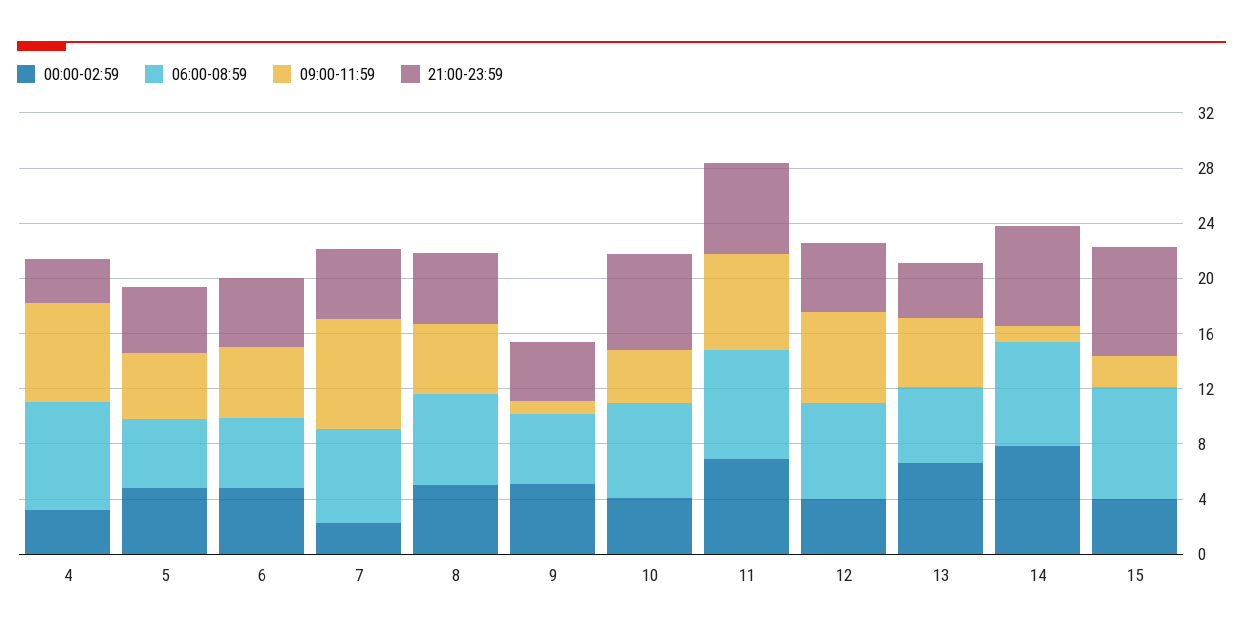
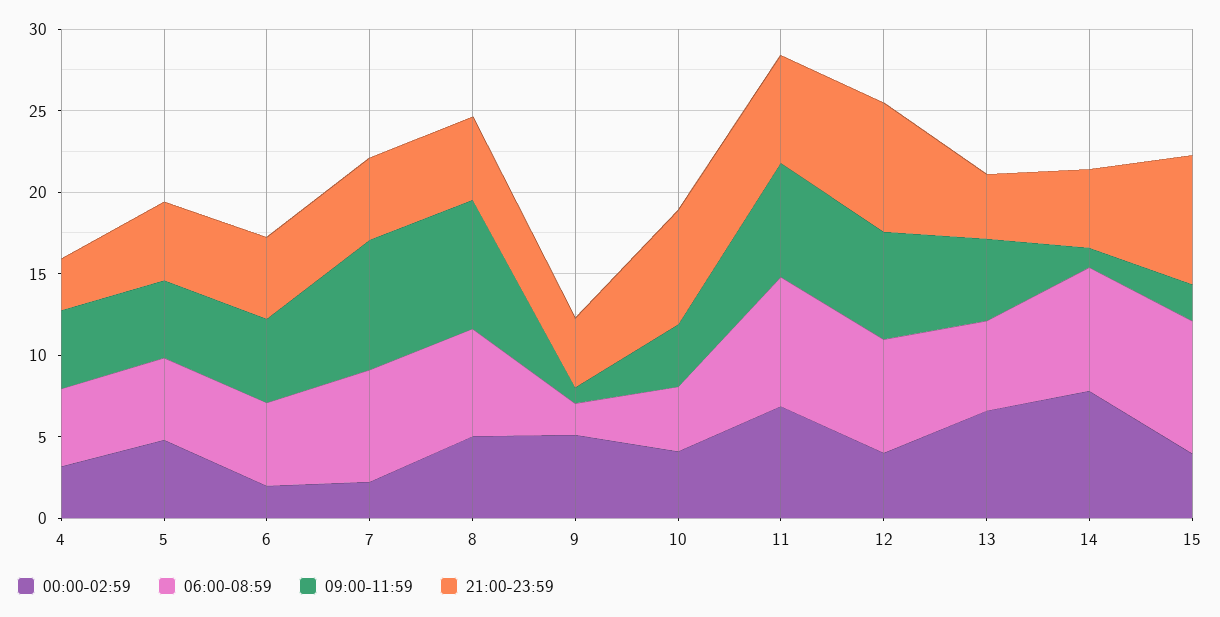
06:00-08:59, 4: 8 -> 5
09:00-11:59, 4: 7 -> 5
00:00-02:59, 6: 5 -> 2
09:00-11:59, 8: 5 -> 8
06:00-08:59, 9: 5 -> 2
06:00-08:59, 10: 7 -> 4
21:00-23:59, 12: 5 -> 8
21:00-23:59, 14: 7 -> 5

